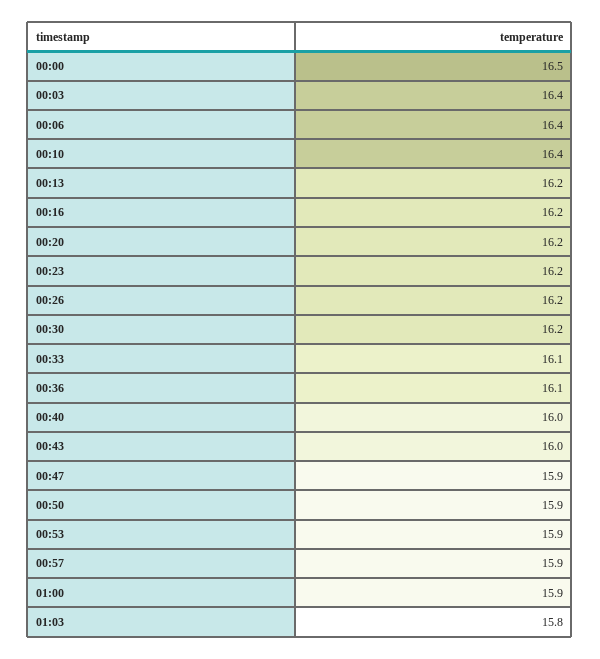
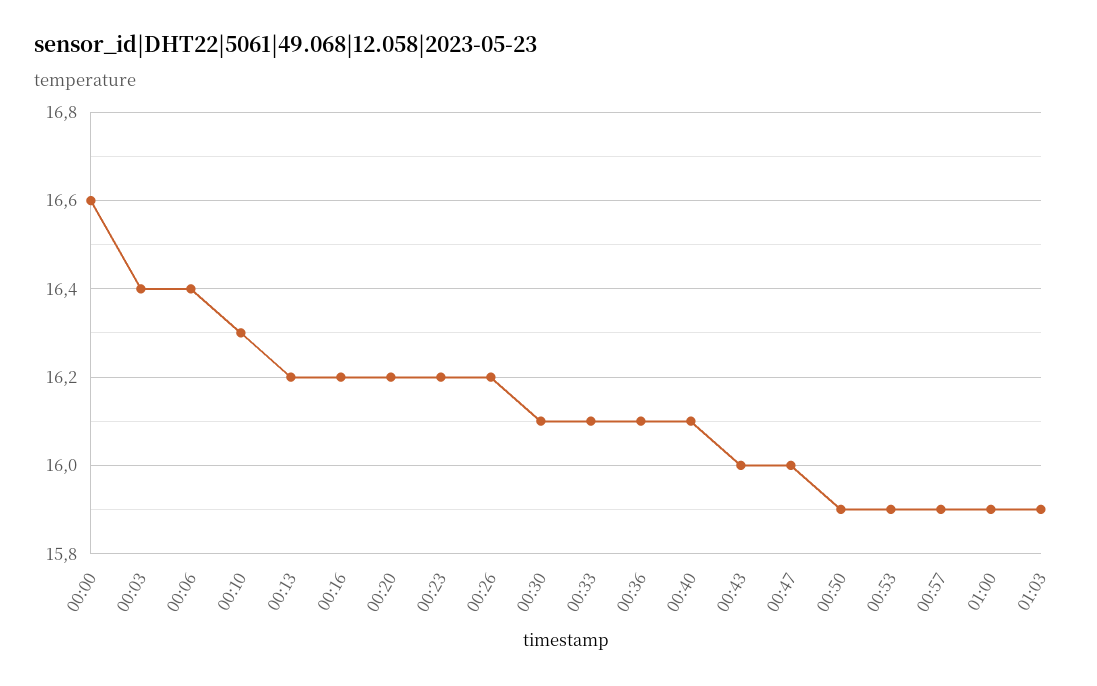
00:00: 16.5 -> 16.6
00:10: 16.4 -> 16.3
00:30: 16.2 -> 16.1
00:40: 16 -> 16.1
00:47: 15.9 -> 16
01:03: 15.8 -> 15.9

